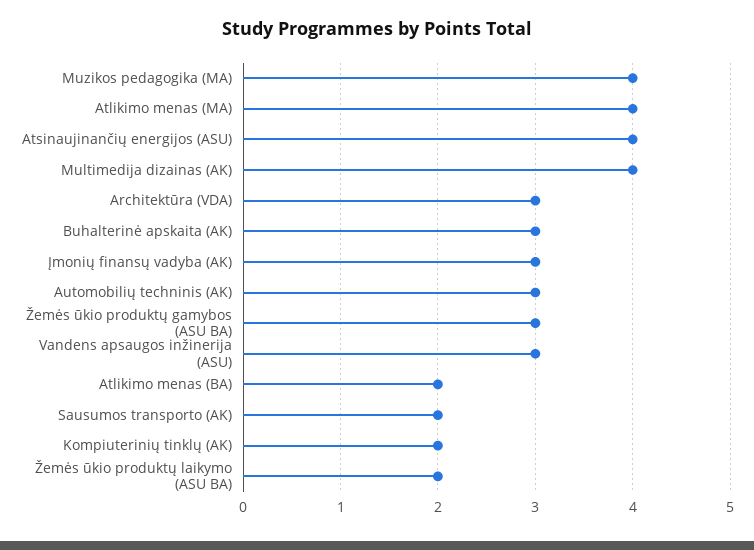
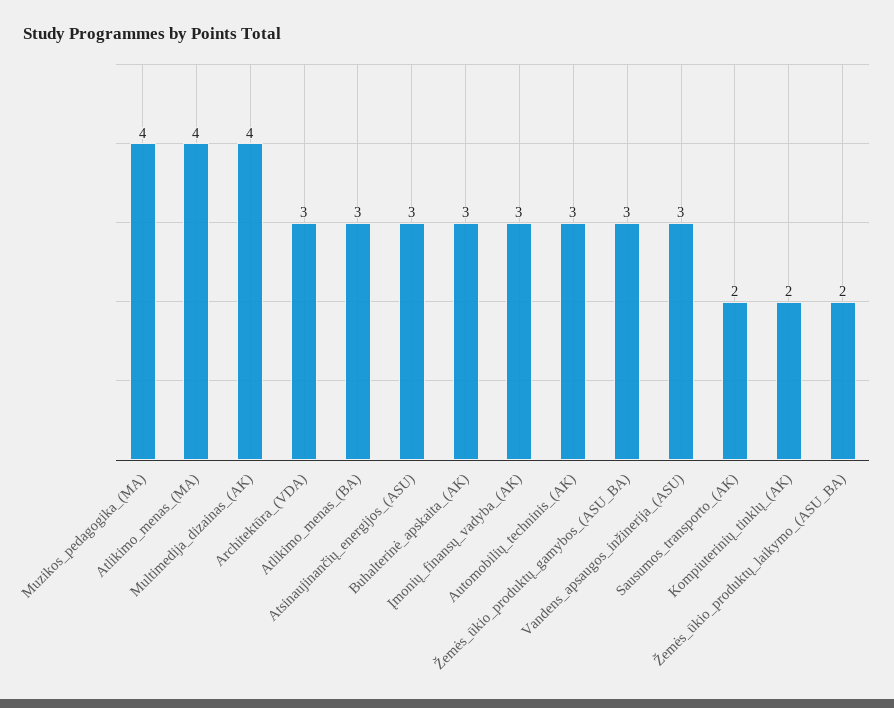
Atsinaujinančių energijos (ASU): 4 -> 3
Atlikimo menas (BA): 2 -> 3

